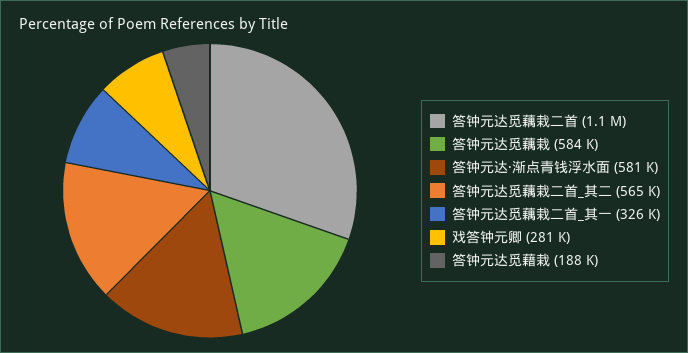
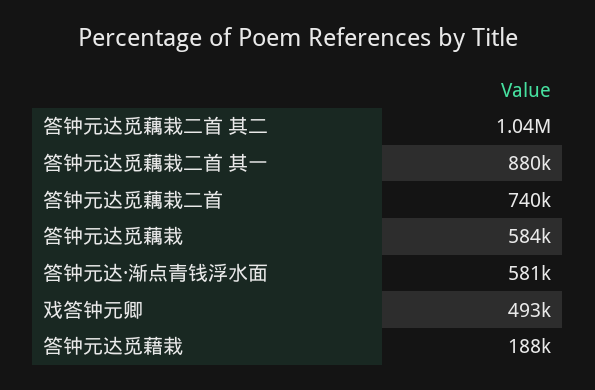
答钟元达觅藕栽二首: 1100000 -> 740000
答钟元达觅藕栽二首_其二: 565000 -> 1040000
答钟元达觅藕栽二首_其一: 326000 -> 880000
戏答钟元卿: 281000 -> 493000

